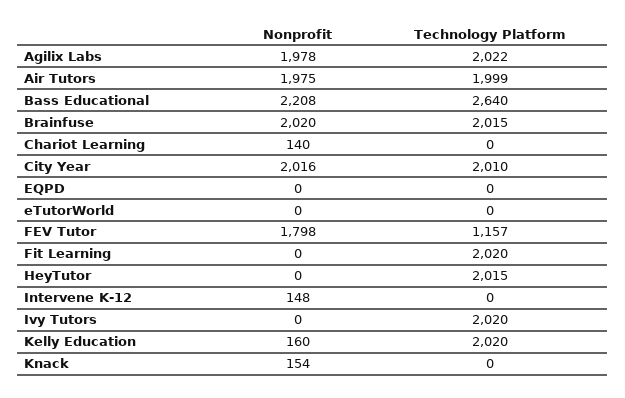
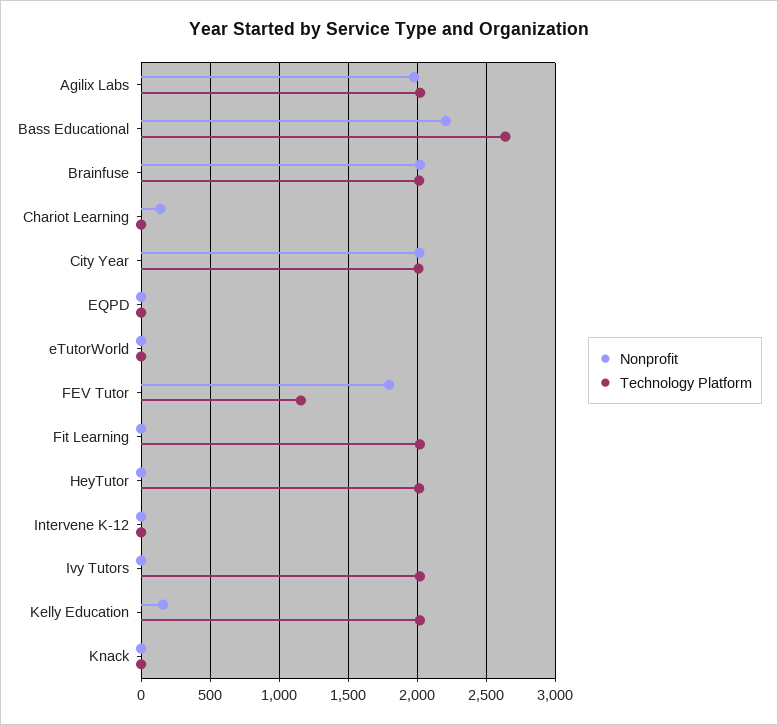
Nonprofit, Air Tutors: 1975 -> none
Technology Platform, Air Tutors: 1999 -> none
Nonprofit, Intervene K-12: 148 -> 0
Nonprofit, Knack: 154 -> 0

